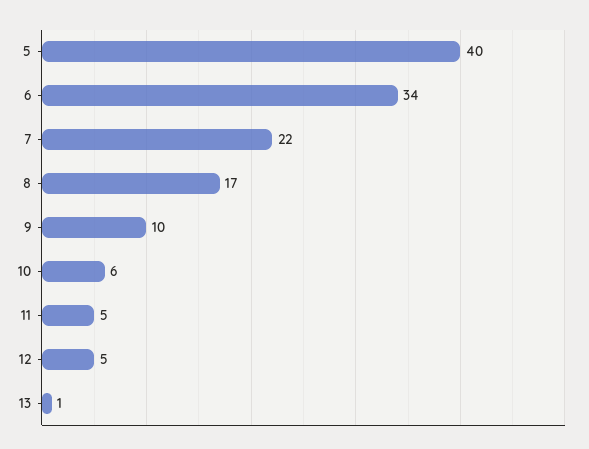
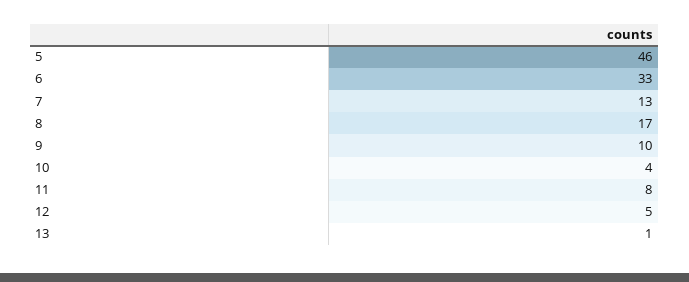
5: 40 -> 46
6: 34 -> 33
7: 22 -> 13
10: 6 -> 4
11: 5 -> 8

